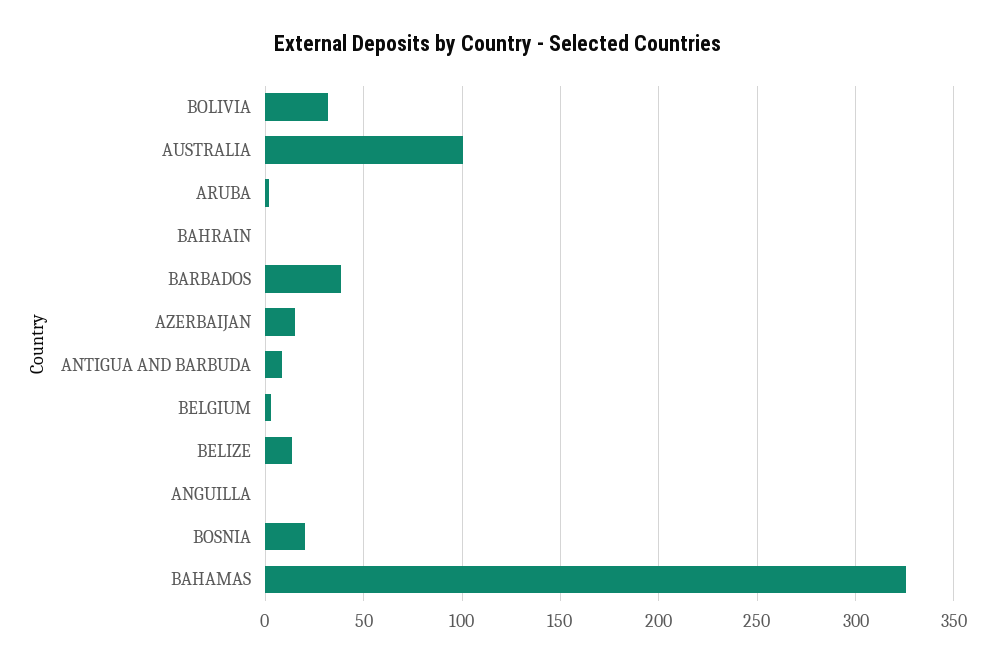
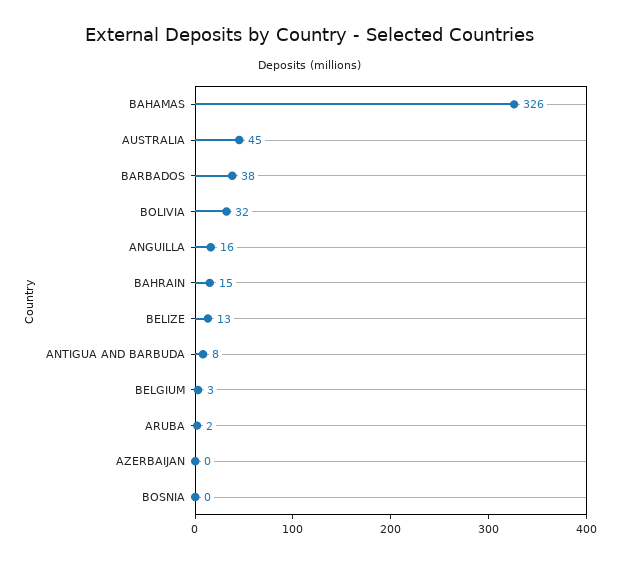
AUSTRALIA: 100 -> 45
BAHRAIN: 0 -> 15
AZERBAIJAN: 15 -> 0
ANGUILLA: 0 -> 16
BOSNIA: 20 -> 0

